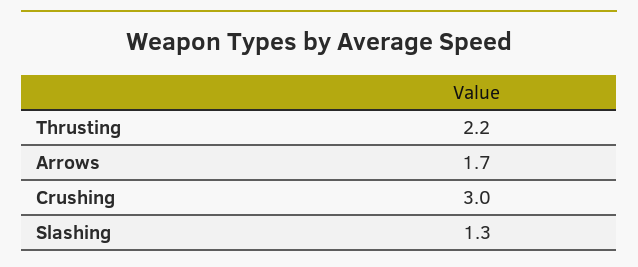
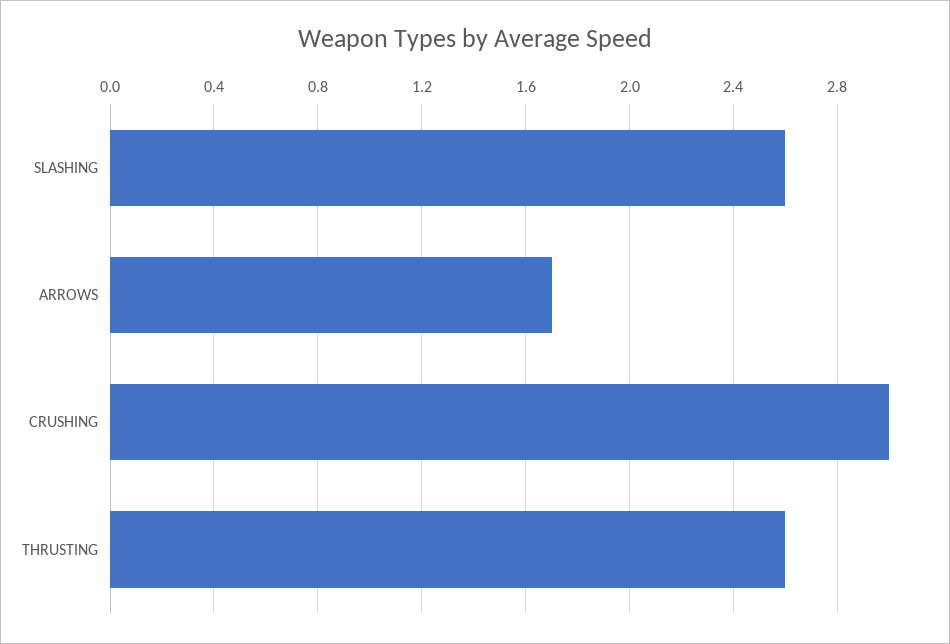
Thrusting: 2.2 -> 2.6
Slashing: 1.3 -> 2.6

